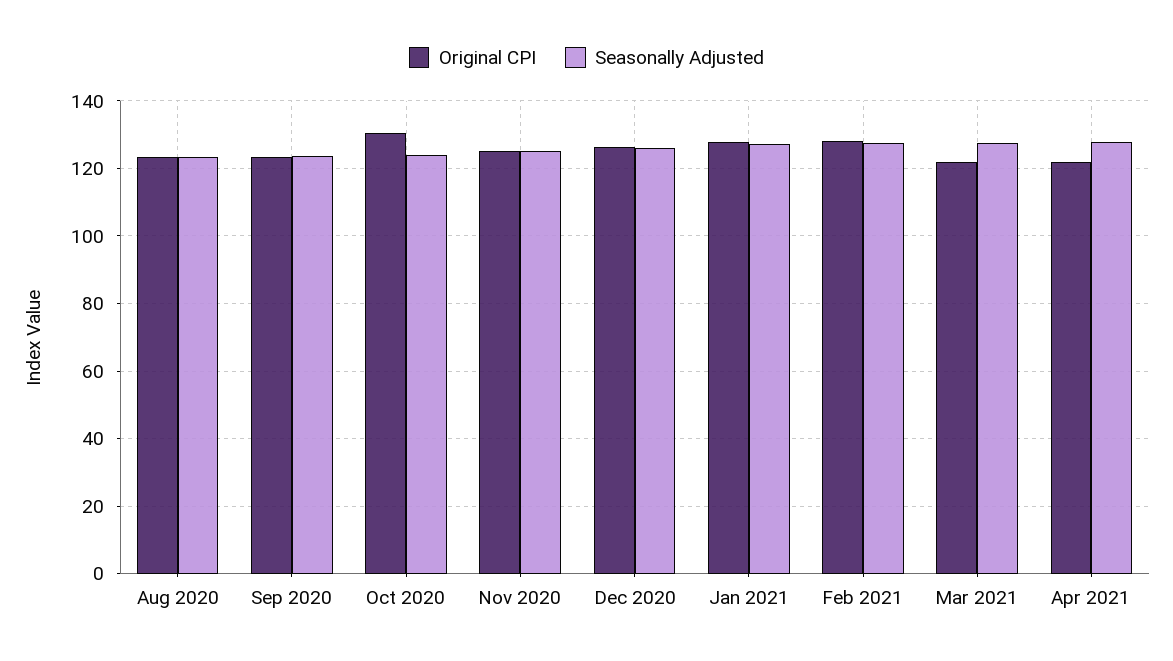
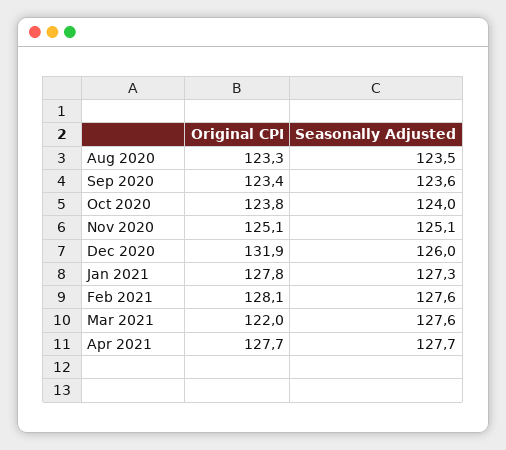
Original CPI, Oct 2020: 130 -> 123.8
Original CPI, Dec 2020: 126 -> 131.9
Original CPI, Apr 2021: 122 -> 127.7

